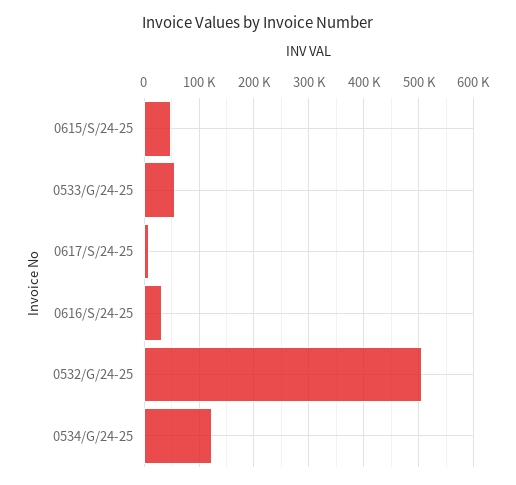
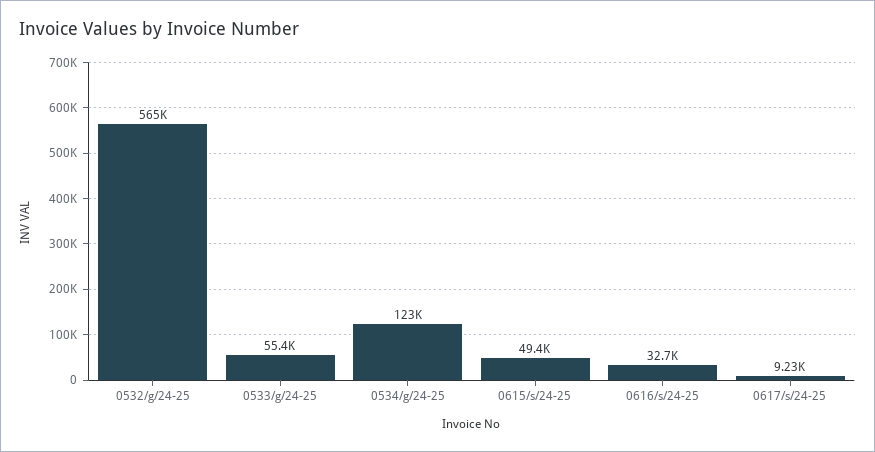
0532/G/24-25: 500000 -> 565000

